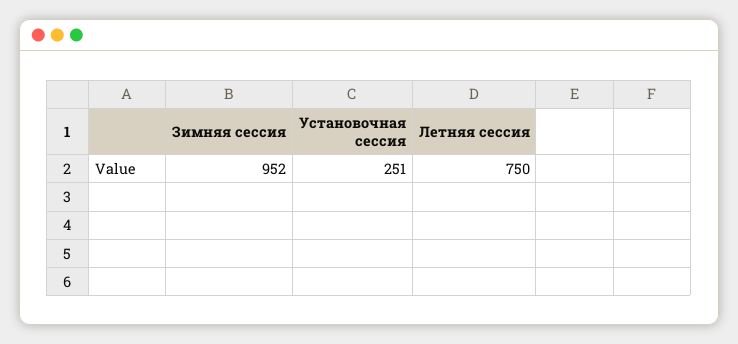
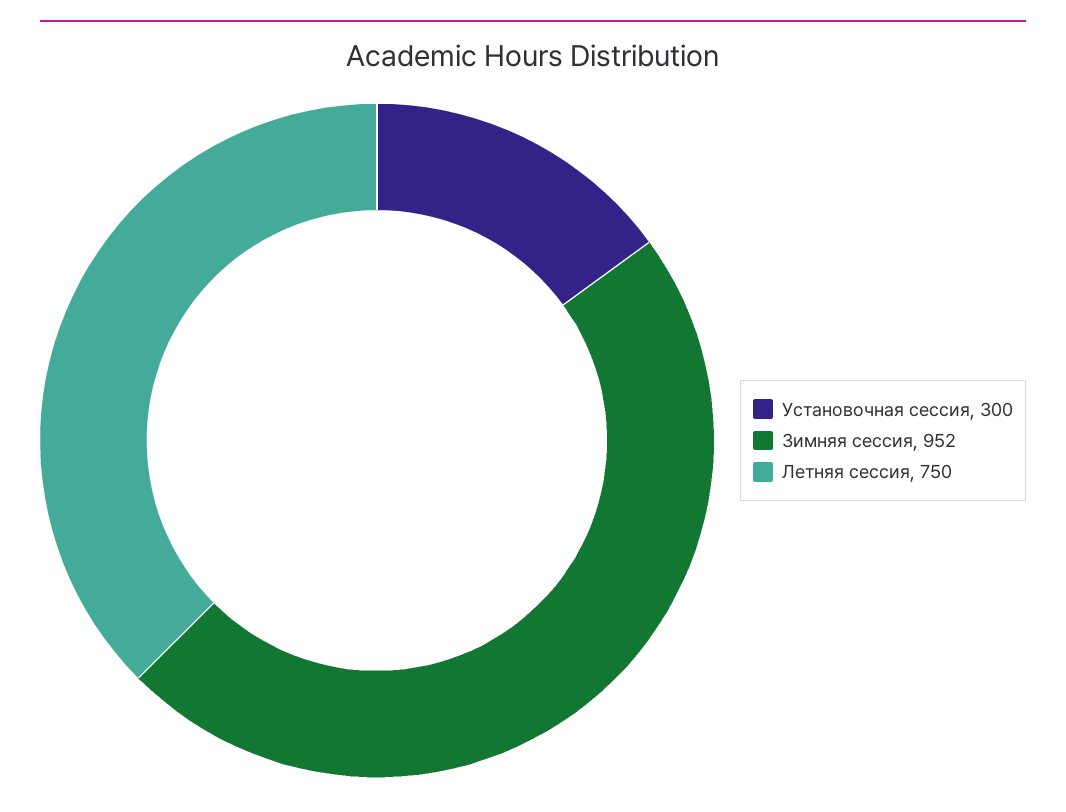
Установочная сессия: 251 -> 300

